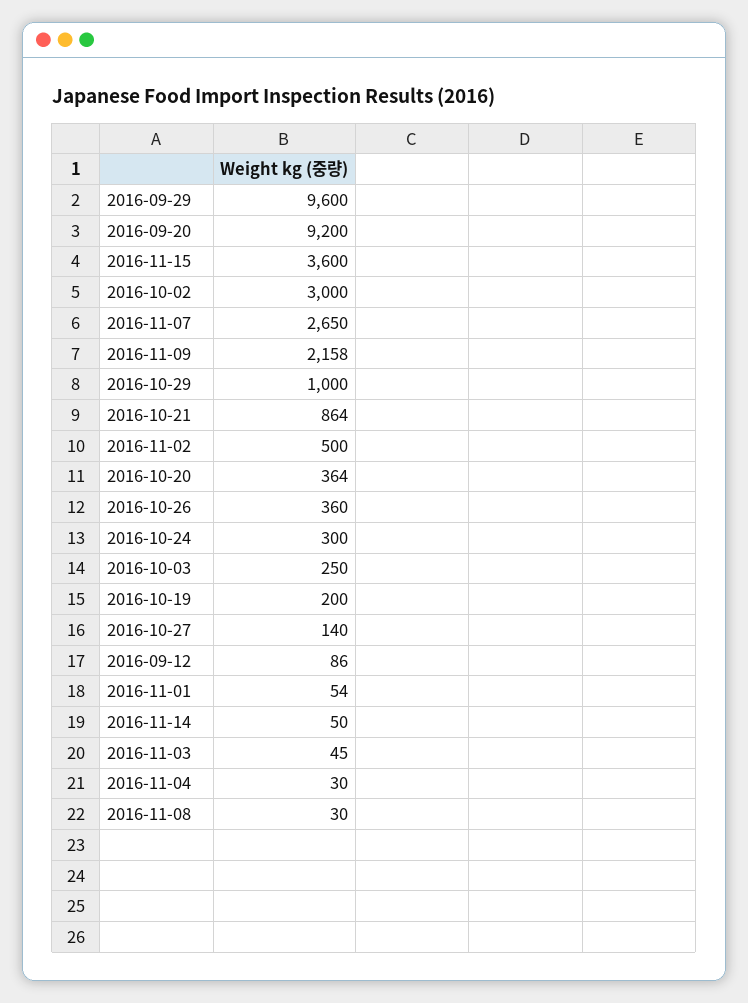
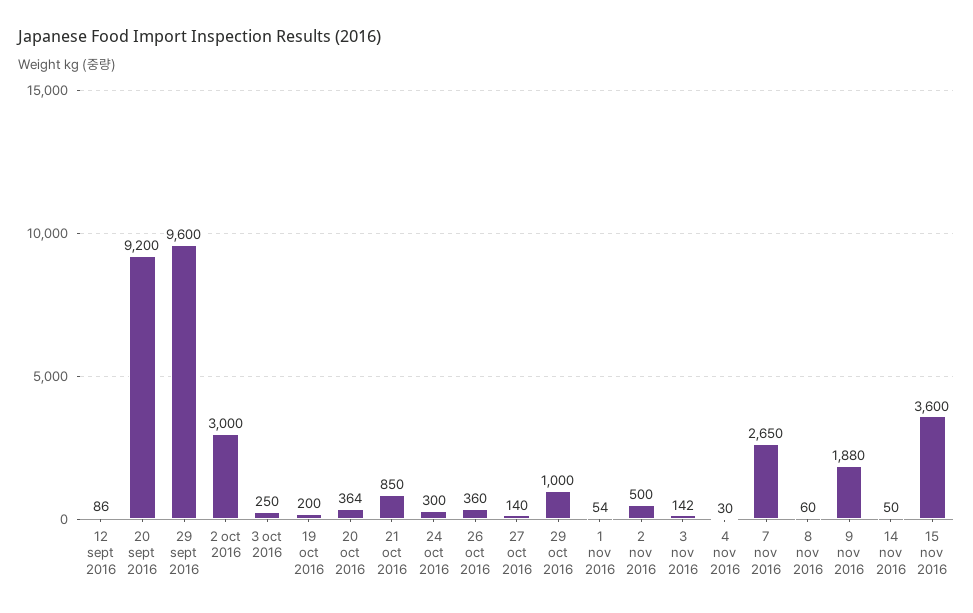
2016-11-09: 2158 -> 1880
2016-10-21: 864 -> 850
2016-11-03: 45 -> 142
2016-11-08: 30 -> 60

